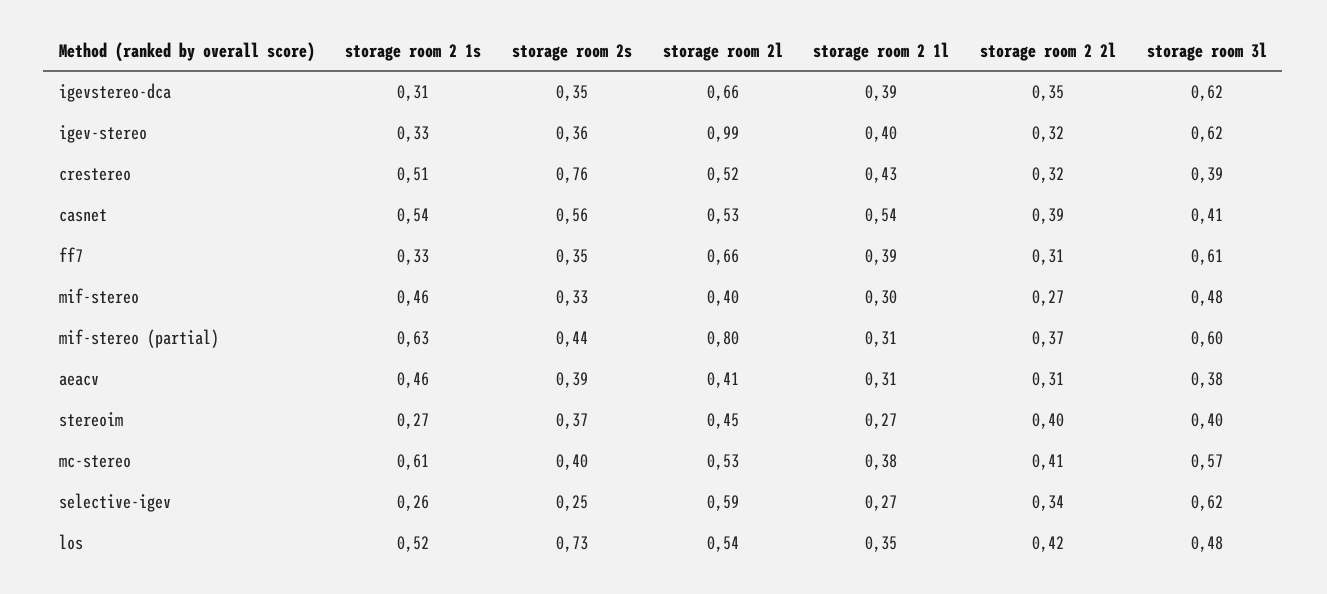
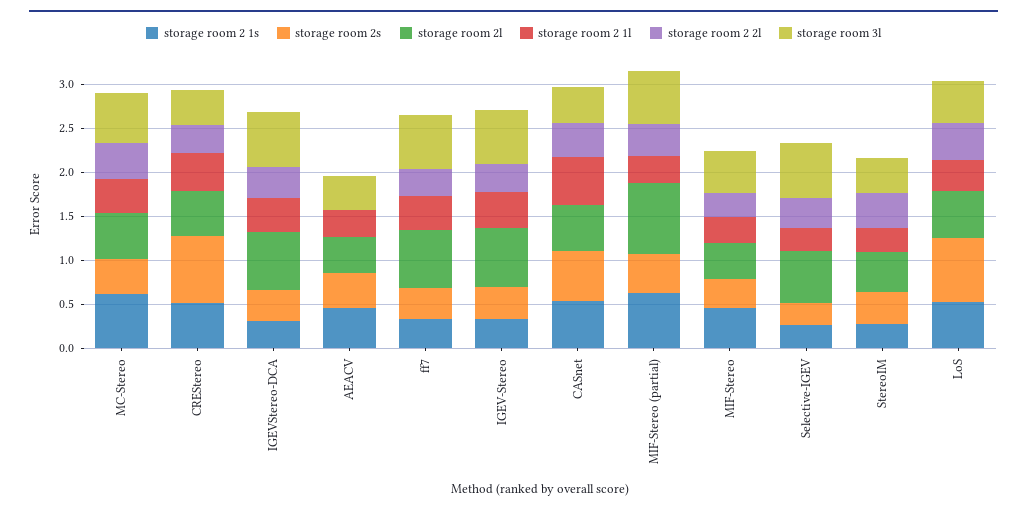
storage room 2l, igev-stereo: 0.99 -> 0.7
storage room 2 2l, aeacv: 0.31 -> 0

